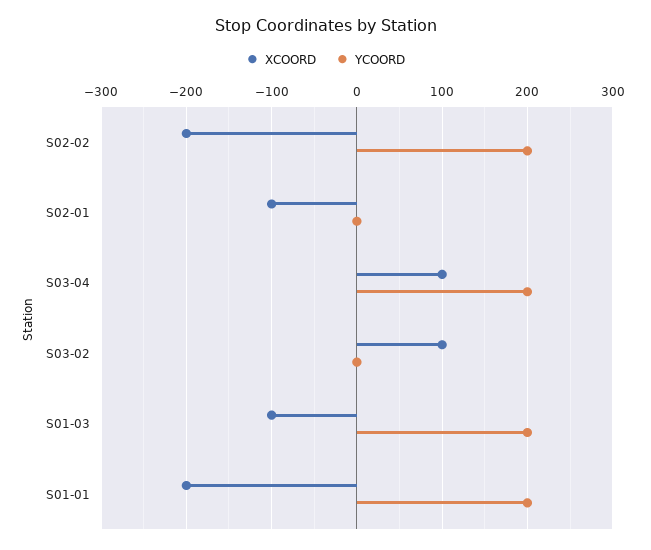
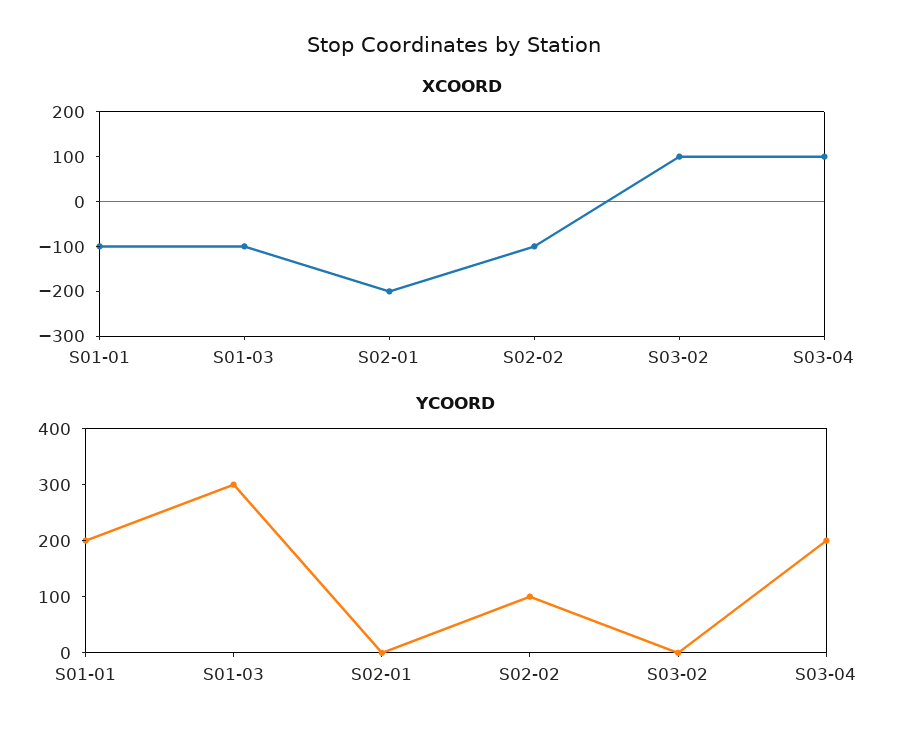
XCOORD, S02-02: -200 -> -100
YCOORD, S02-02: 200 -> 100
XCOORD, S02-01: -100 -> -200
YCOORD, S01-03: 200 -> 300
XCOORD, S01-01: -200 -> -100

